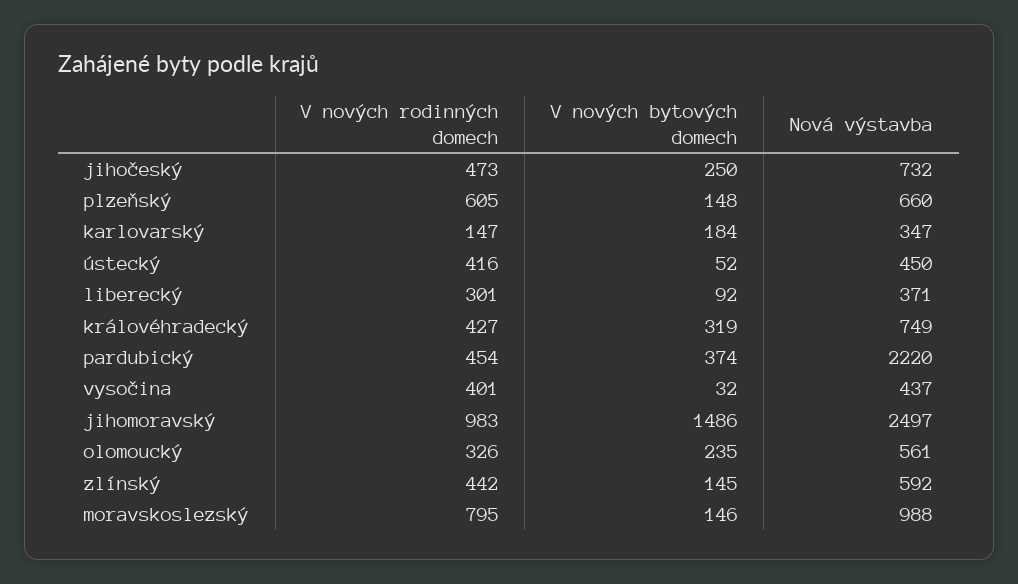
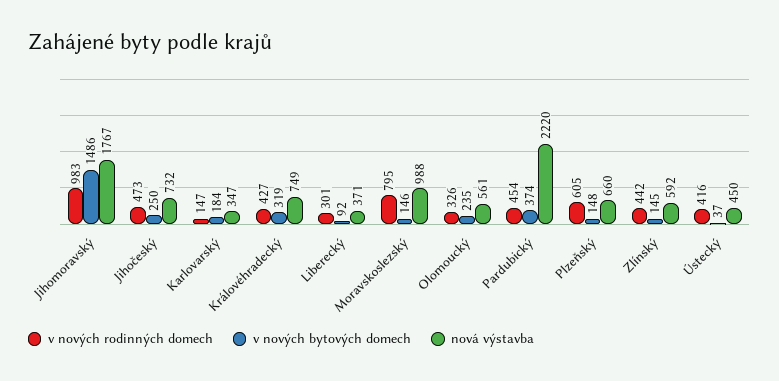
V nových bytových domech, ústecký: 52 -> 37
V nových rodinných domech, vysočina: 401 -> none
V nových bytových domech, vysočina: 32 -> none
Nová výstavba, vysočina: 437 -> none
Nová výstavba, jihomoravský: 2497 -> 1767

